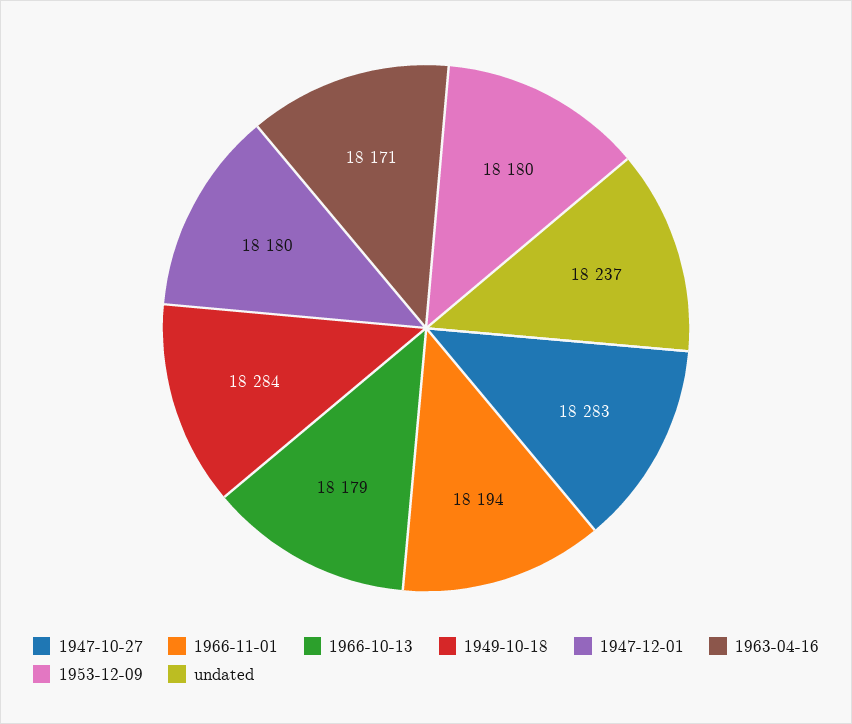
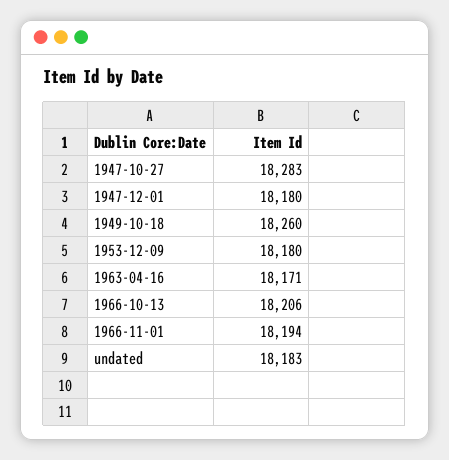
1966-10-13: 18179 -> 18206
1949-10-18: 18284 -> 18260
undated: 18237 -> 18183

